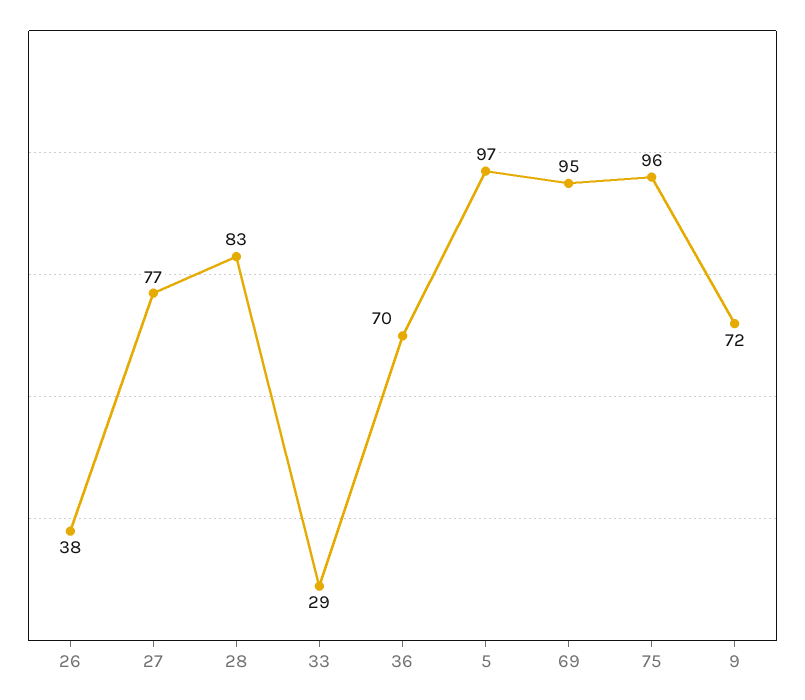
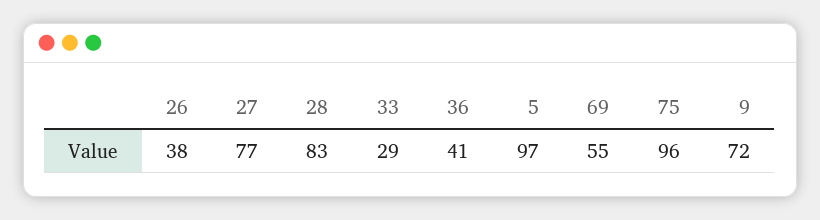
36: 70 -> 41
69: 95 -> 55

